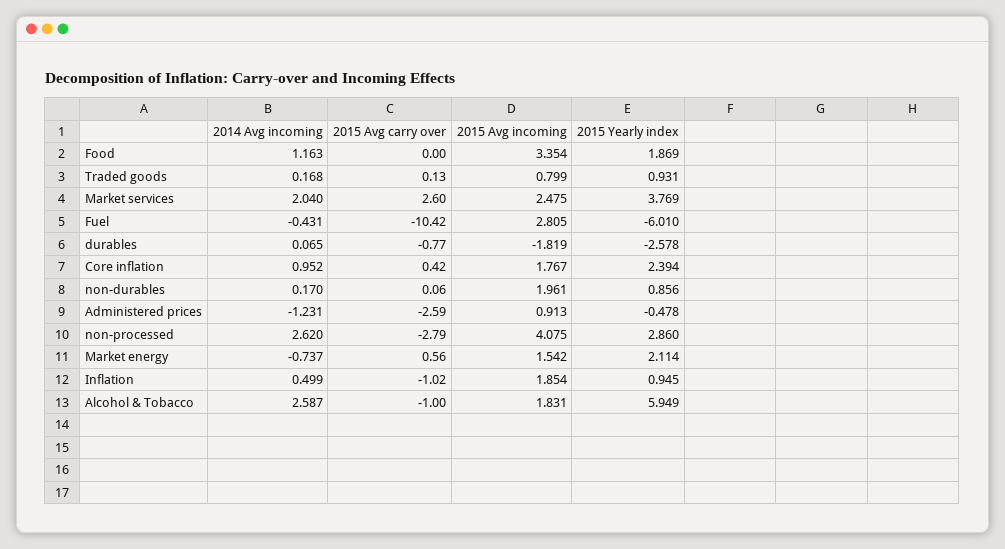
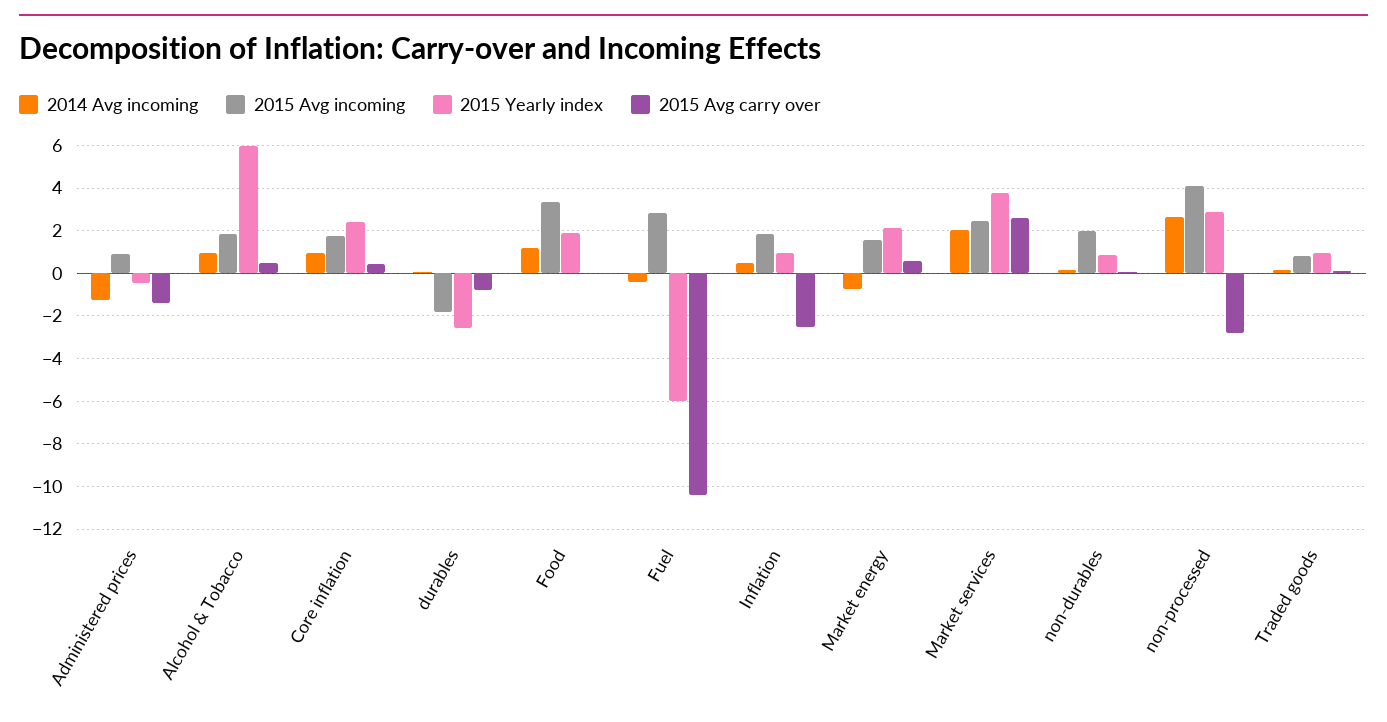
2015 Avg carry over, Administered prices: -2.59 -> -1.5
2015 Avg carry over, Inflation: -1.02 -> -2.5
2014 Avg incoming, Alcohol & Tobacco: 2.587 -> 1
2015 Avg carry over, Alcohol & Tobacco: -1 -> 0.5

